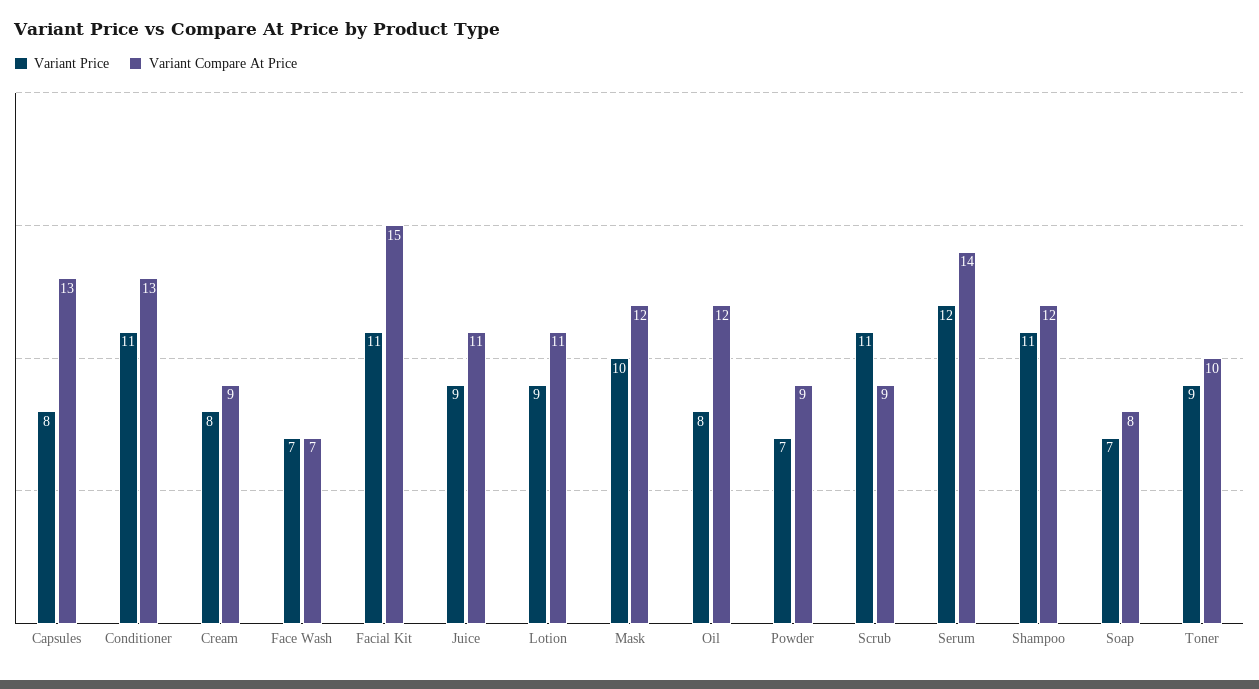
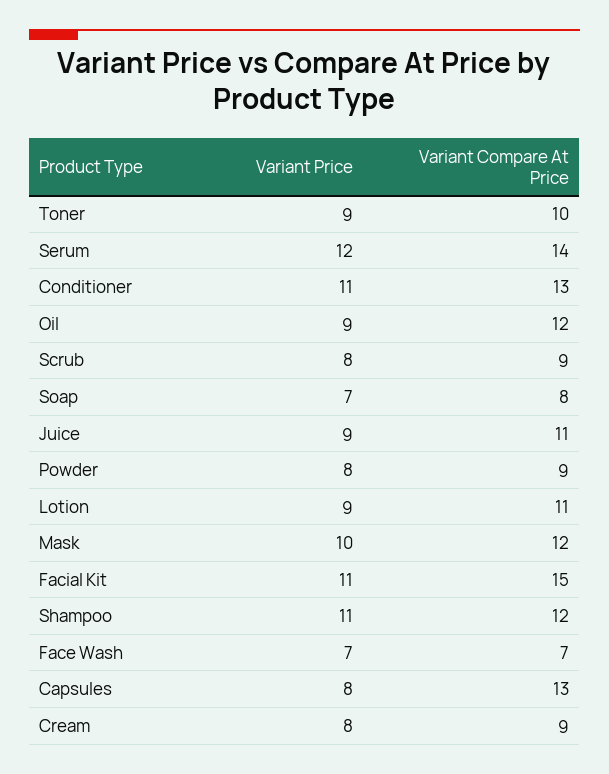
Variant Price, Oil: 8 -> 9
Variant Price, Powder: 7 -> 8
Variant Price, Scrub: 11 -> 8

